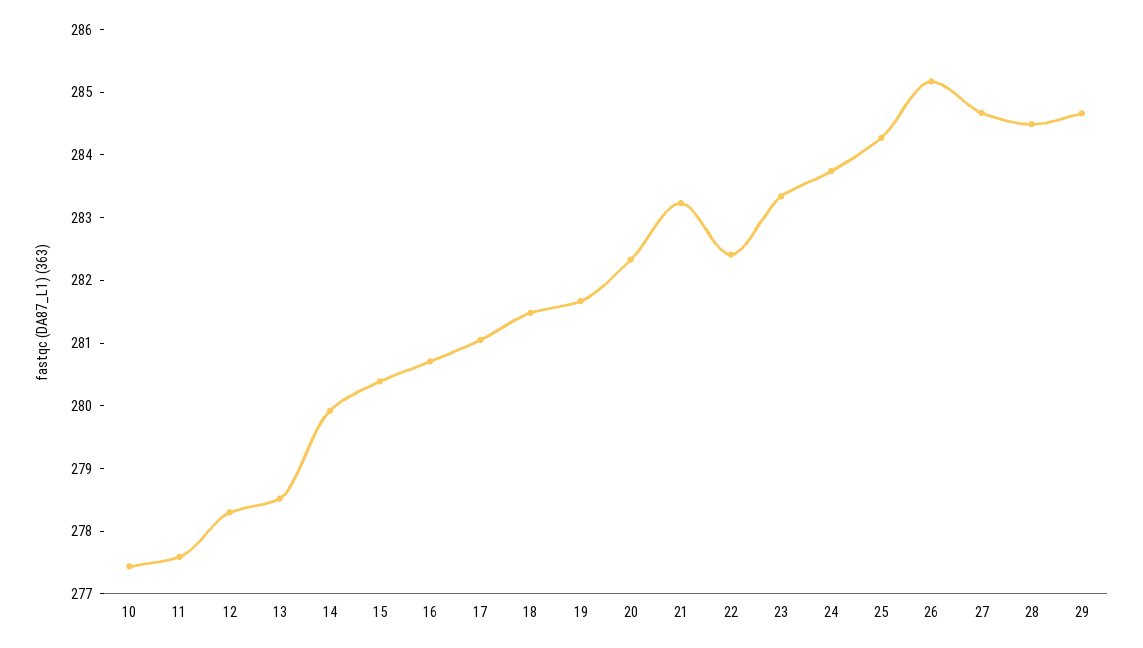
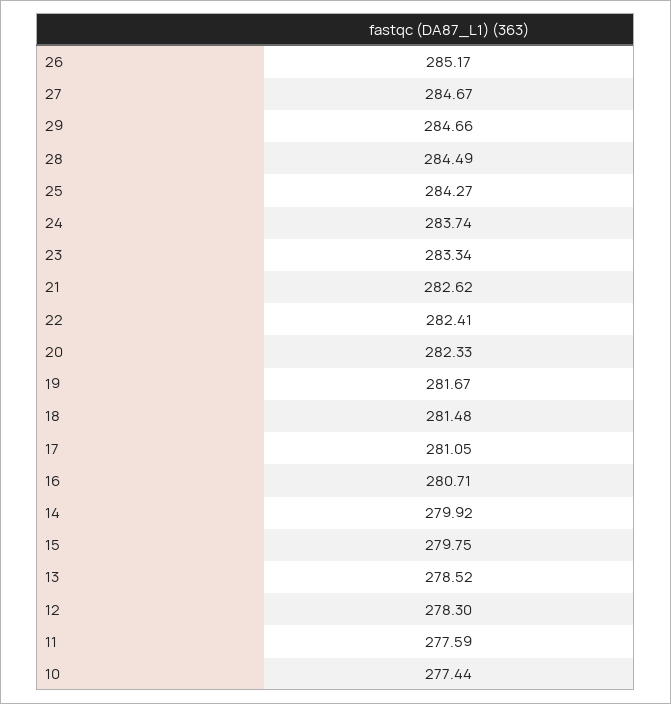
15: 280.4 -> 279.75
21: 283.2 -> 282.62

